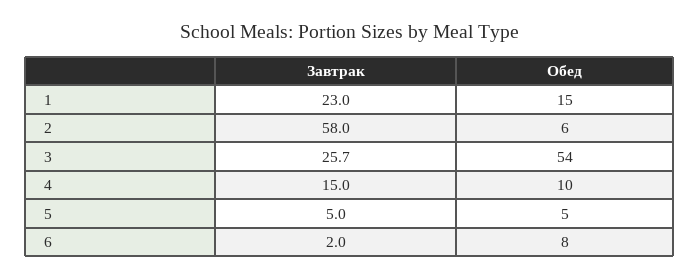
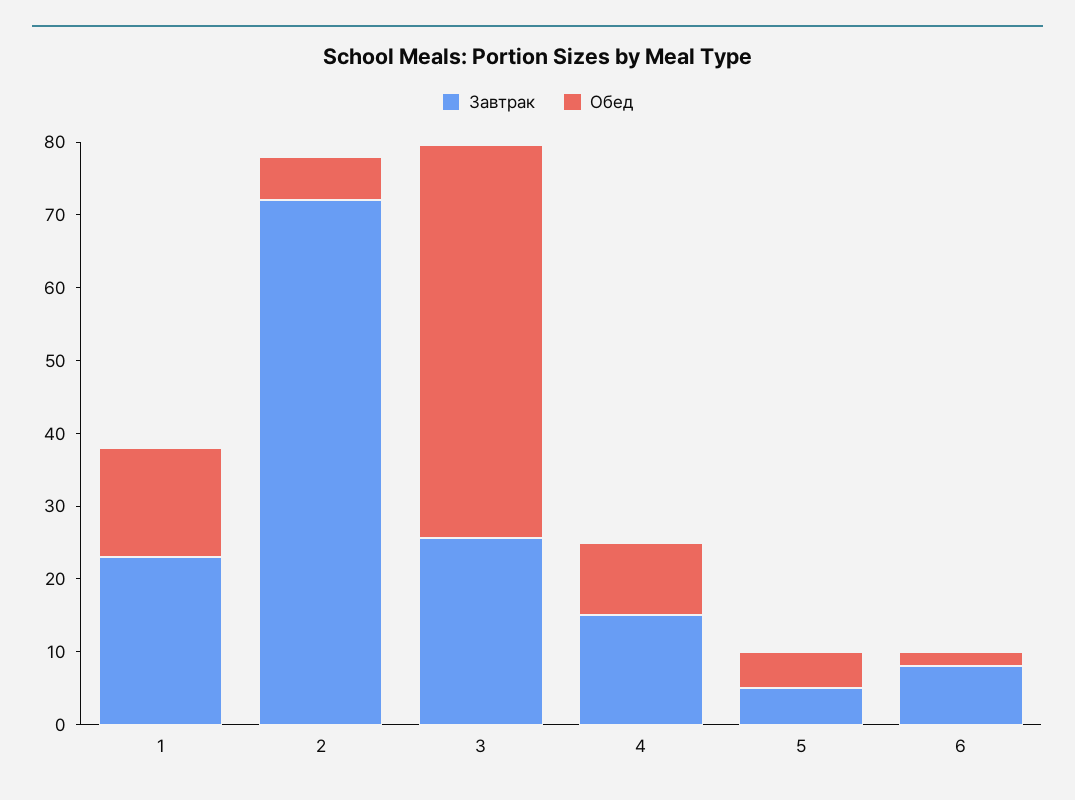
Завтрак, 2: 58 -> 72
Завтрак, 6: 2 -> 8
Обед, 6: 8 -> 2

